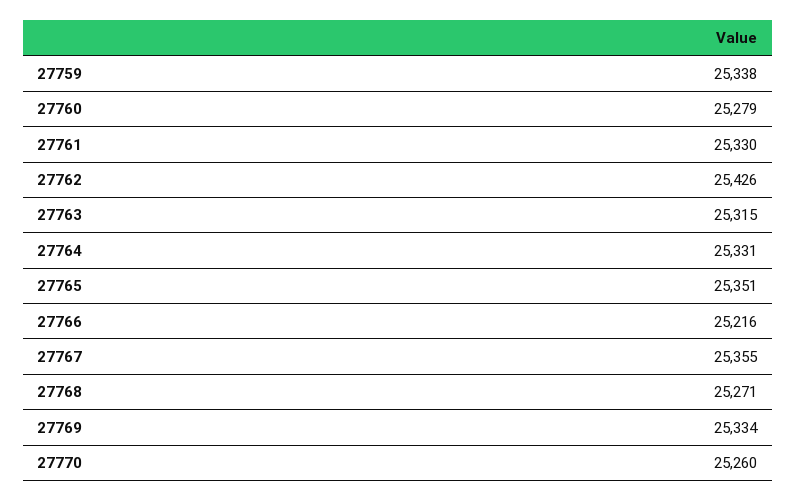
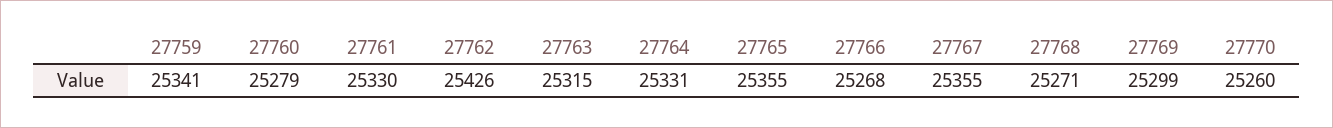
27759: 25338 -> 25341
27765: 25351 -> 25355
27766: 25216 -> 25268
27769: 25334 -> 25299

